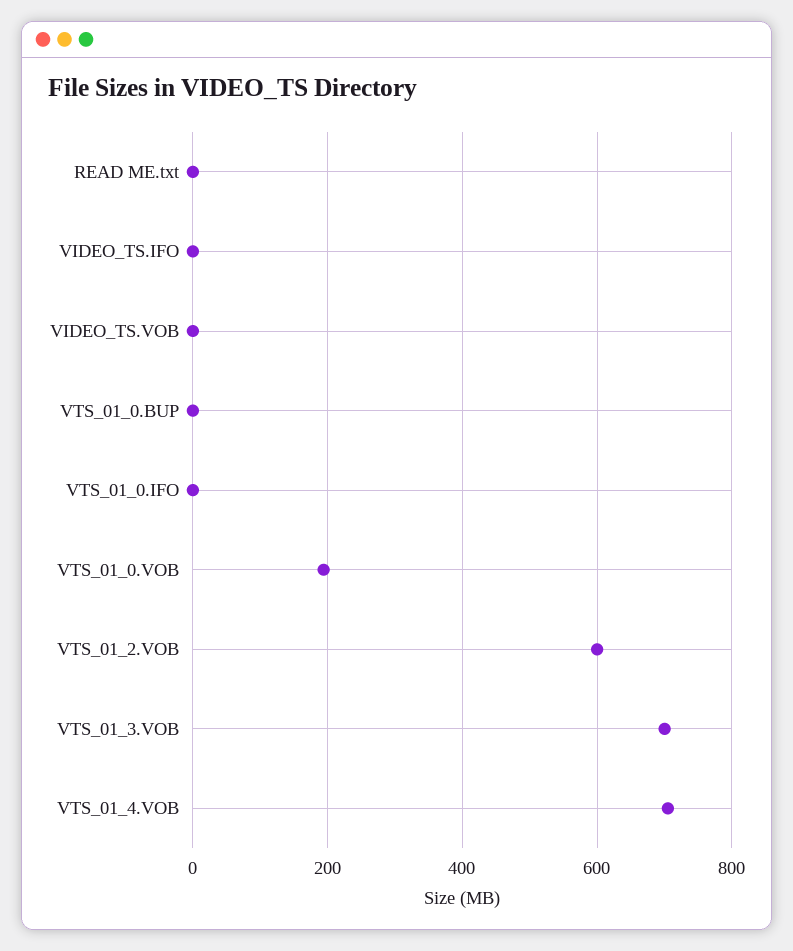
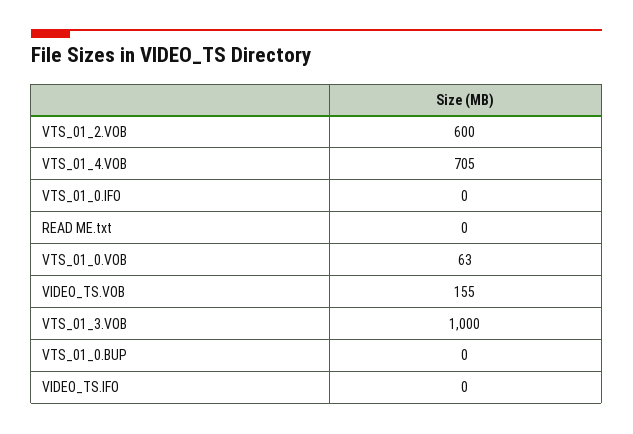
VIDEO_TS.VOB: 0 -> 155
VTS_01_0.VOB: 200 -> 63
VTS_01_3.VOB: 700 -> 1000

